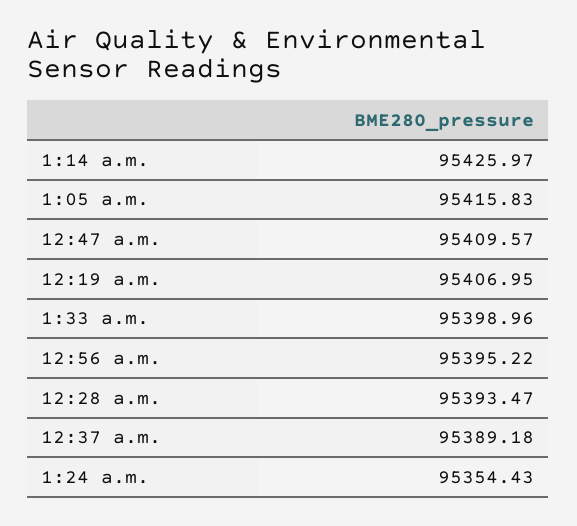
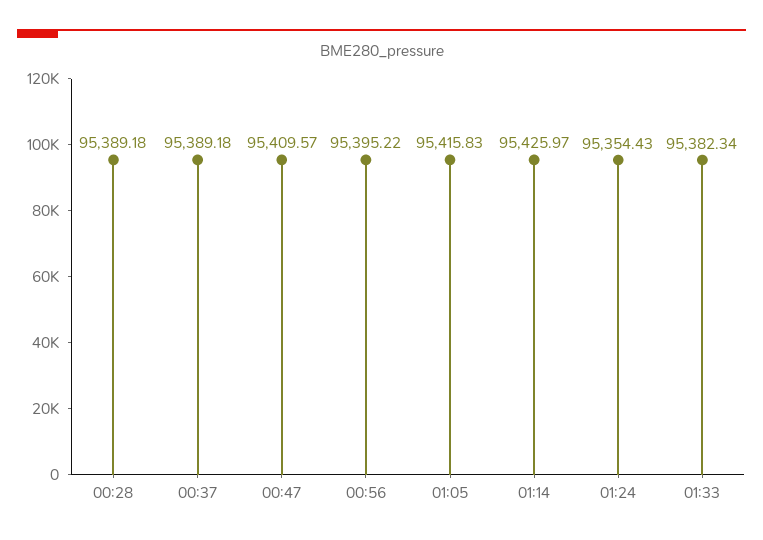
12:19 a.m.: 95406.95 -> none
1:33 a.m.: 95398.96 -> 95382.34
12:28 a.m.: 95393.47 -> 95389.18

